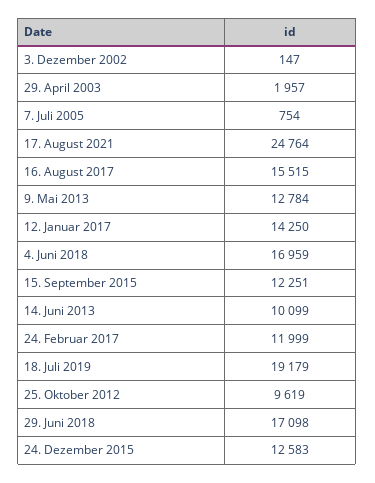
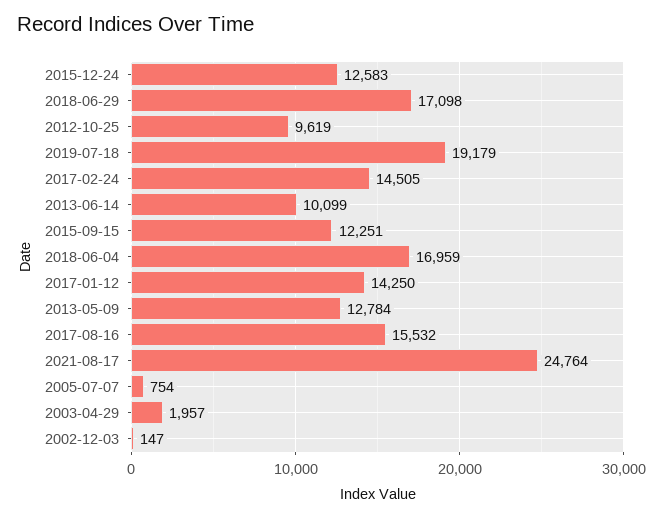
16. August 2017: 15515 -> 15532
24. Februar 2017: 11999 -> 14505

